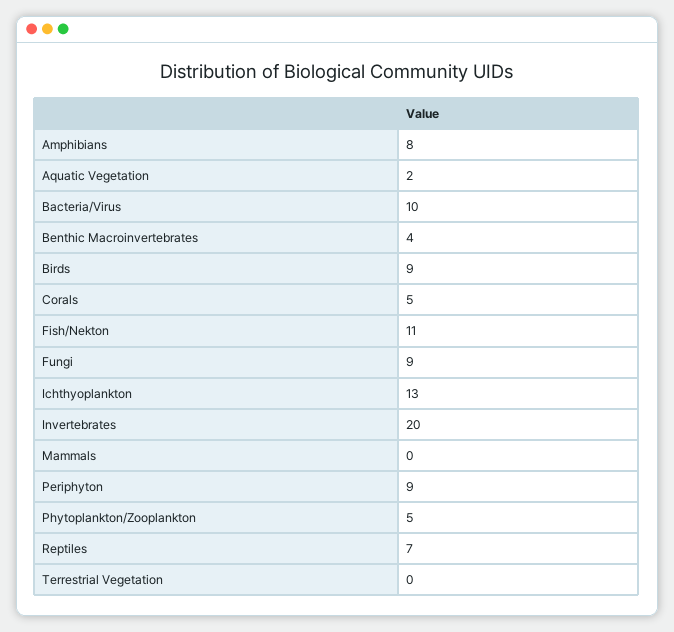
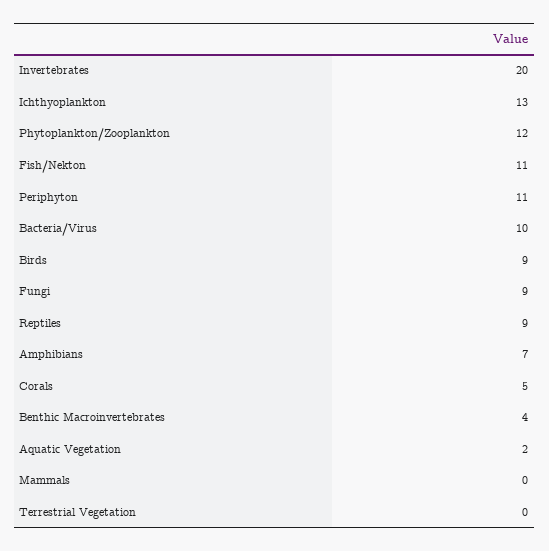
Amphibians: 8 -> 7
Periphyton: 9 -> 11
Phytoplankton/Zooplankton: 5 -> 12
Reptiles: 7 -> 9

